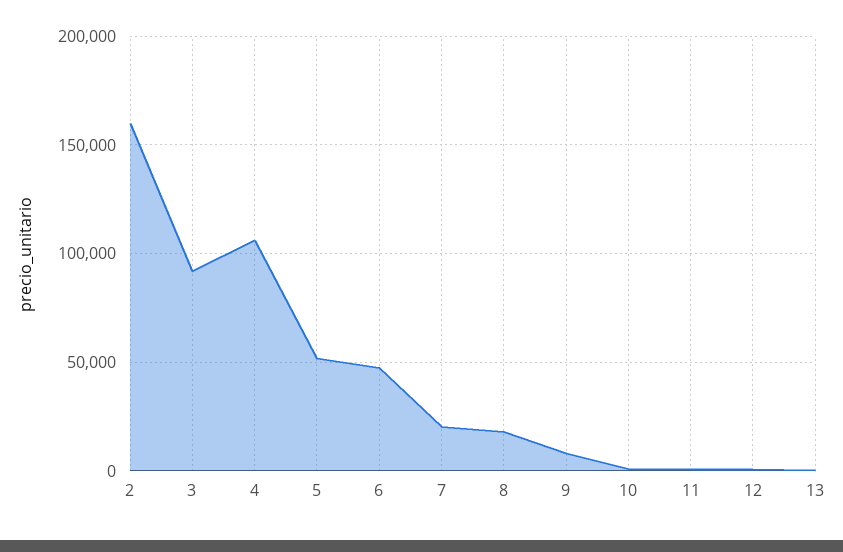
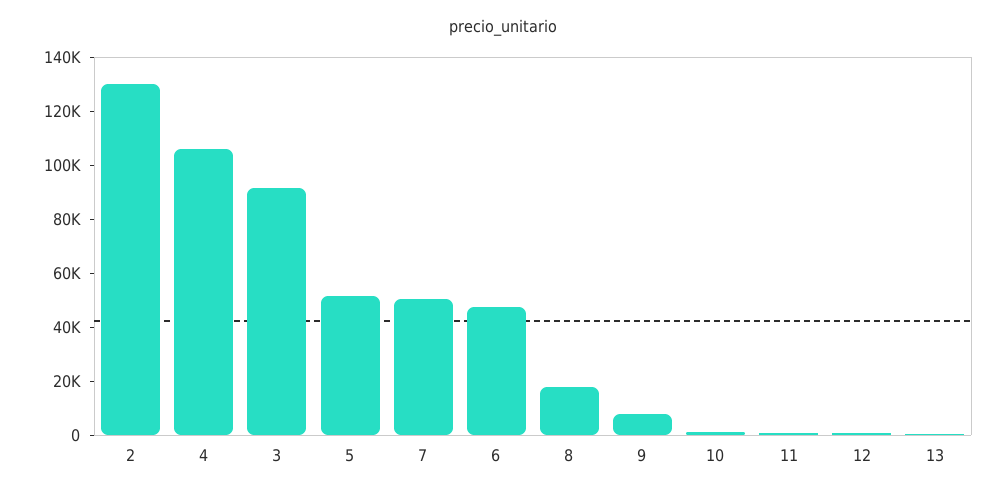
2: 160000 -> 130000
7: 20000 -> 50000

